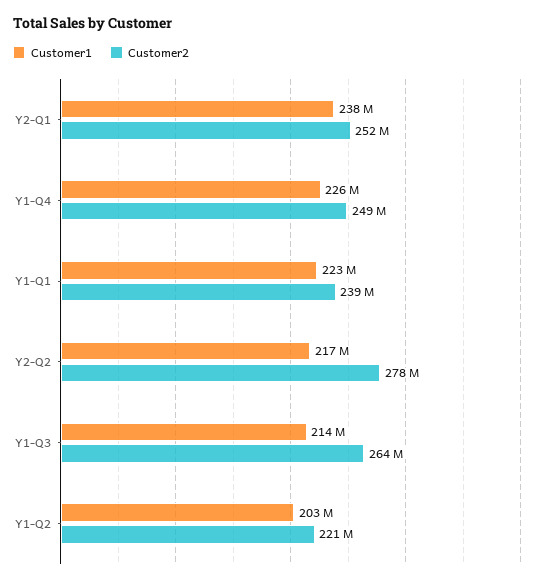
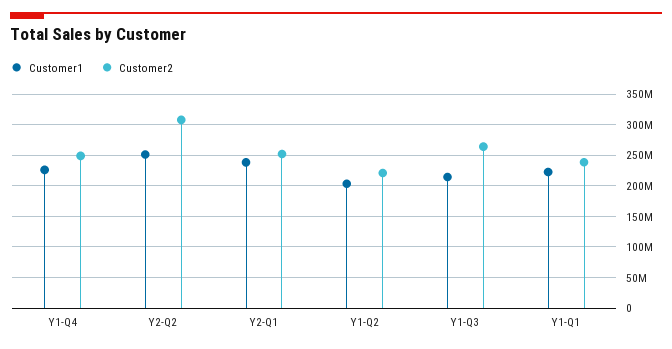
Customer1, Y2-Q2: 217000000 -> 250000000
Customer2, Y2-Q2: 278000000 -> 310000000

